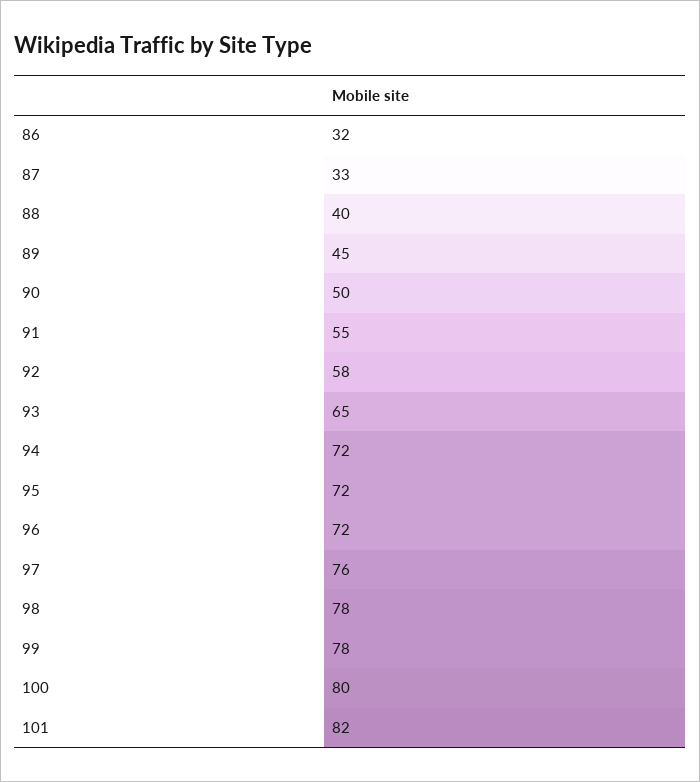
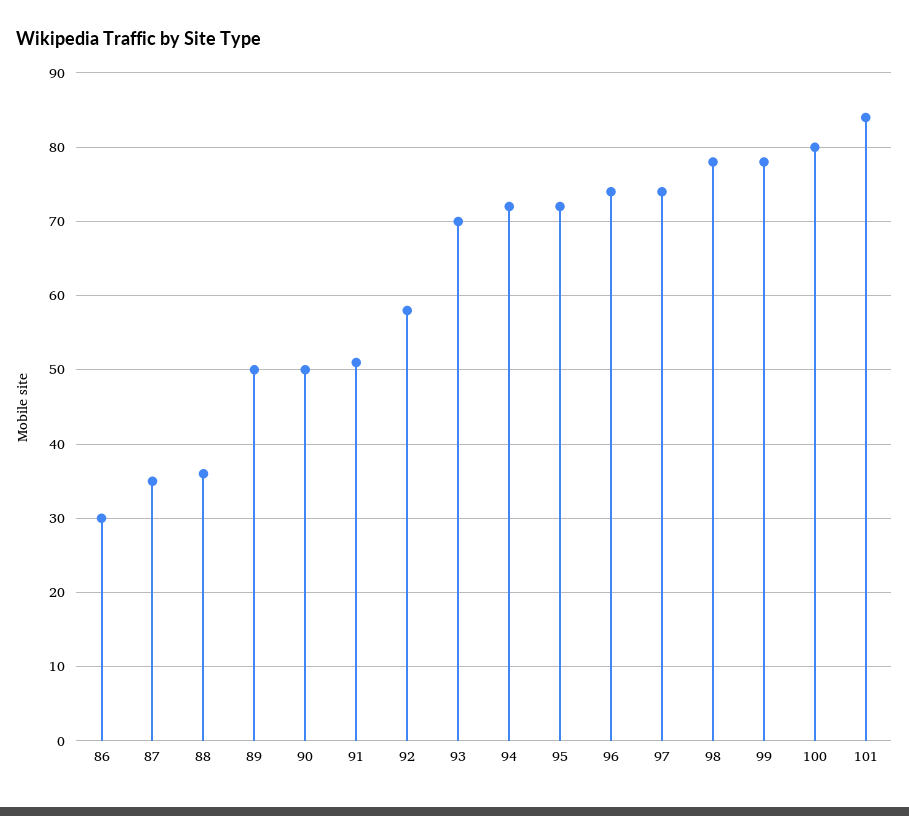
86: 32 -> 30
87: 33 -> 35
88: 40 -> 36
89: 45 -> 50
91: 55 -> 51
93: 65 -> 70
96: 72 -> 74
97: 76 -> 74
101: 82 -> 84

